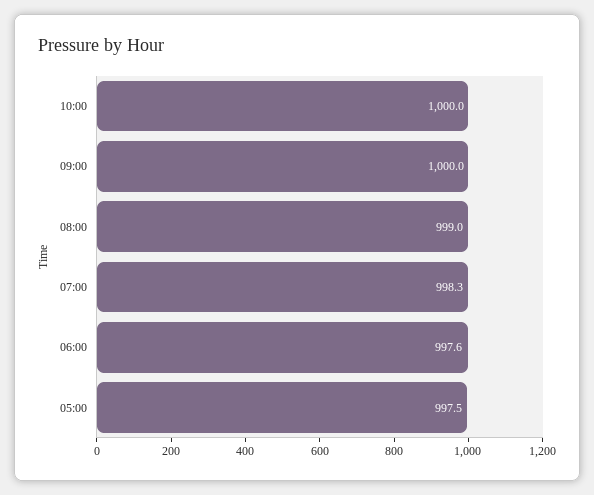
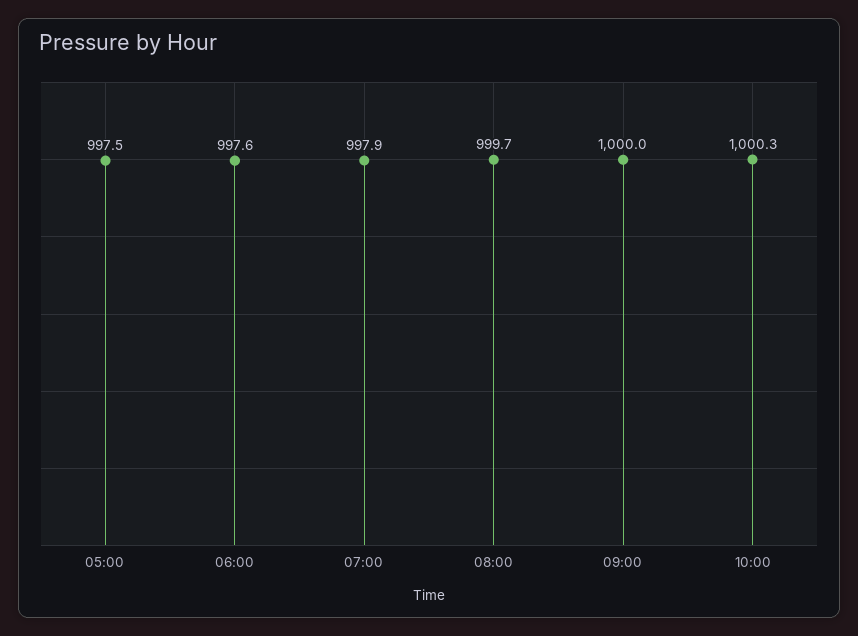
10:00: 1000 -> 1000.3
08:00: 999 -> 999.7
07:00: 998.3 -> 997.9

